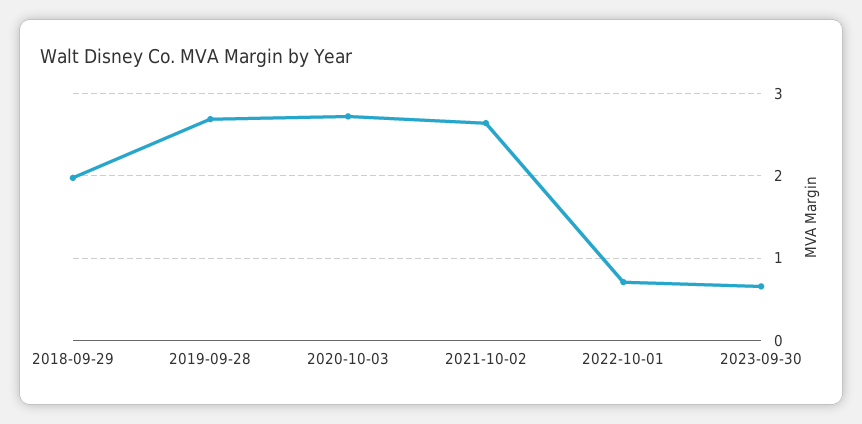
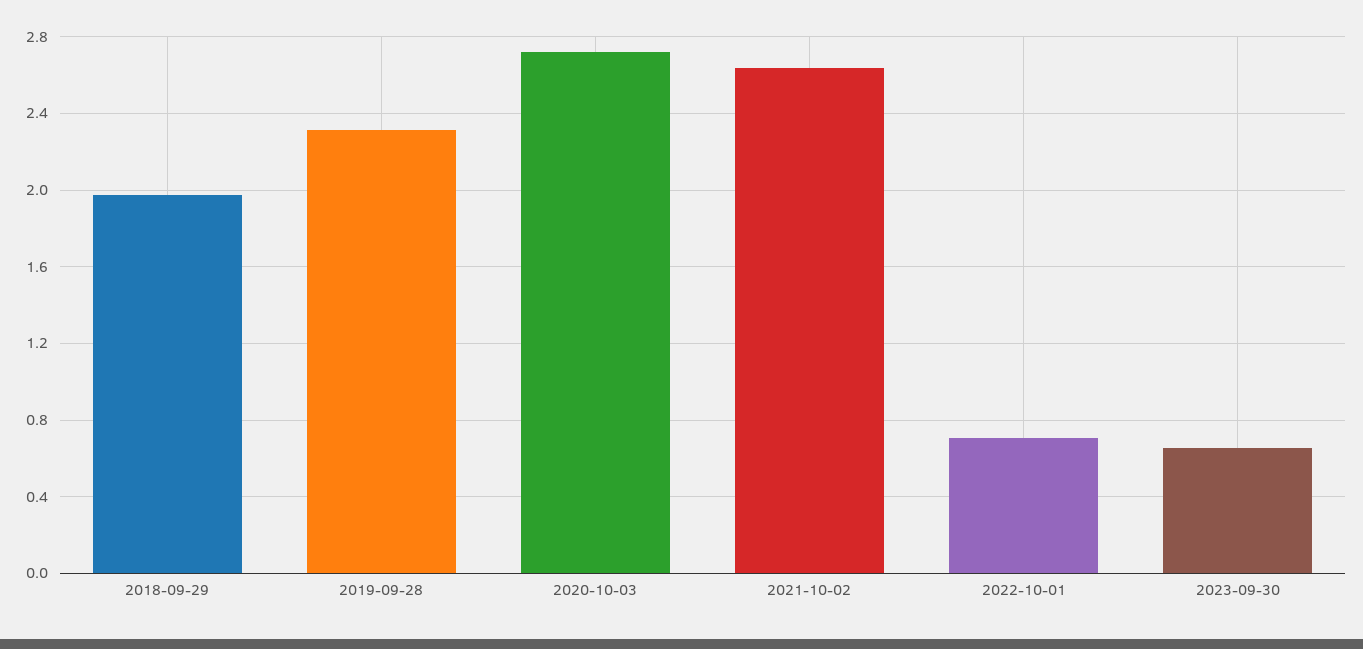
2019-09-28: 2.7 -> 2.3

